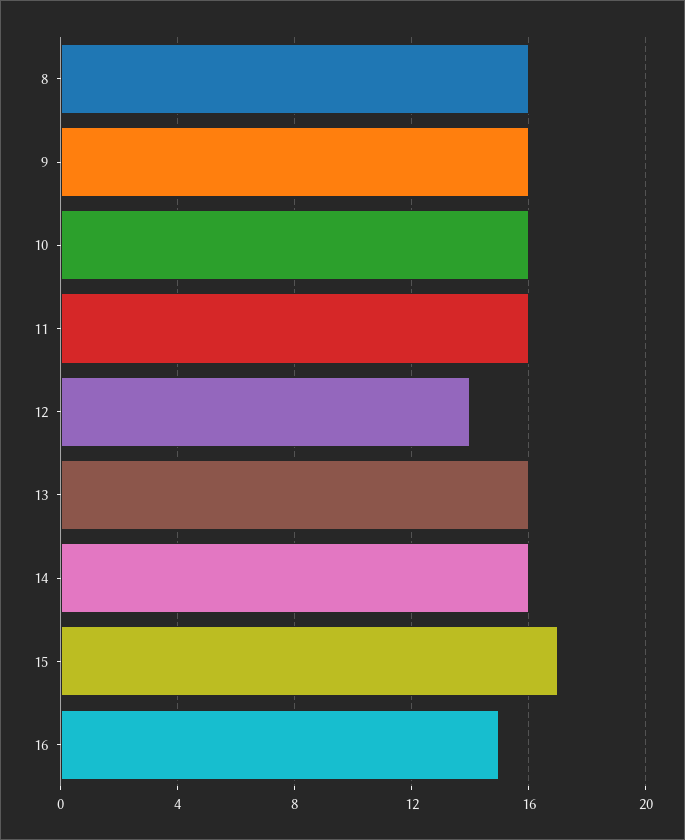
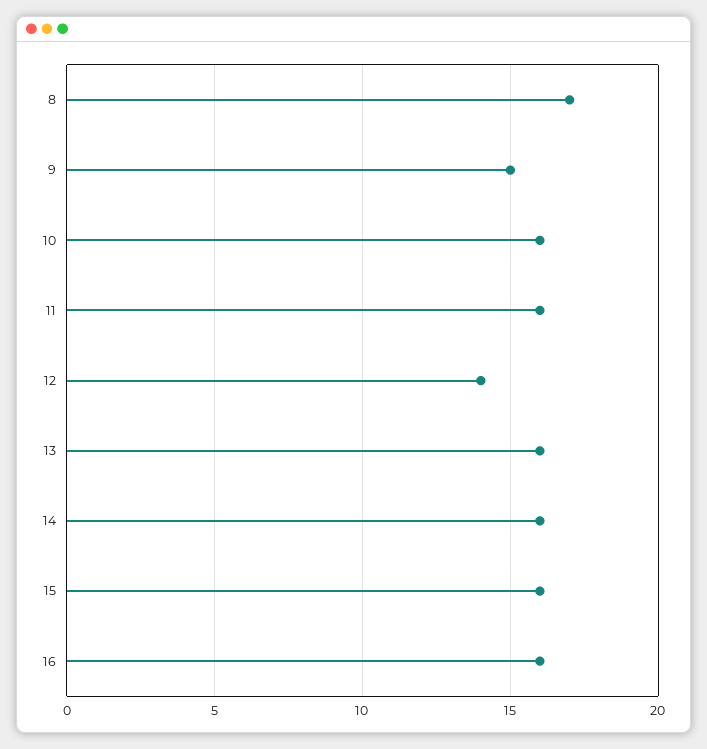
8: 16 -> 17
9: 16 -> 15
15: 17 -> 16
16: 15 -> 16

